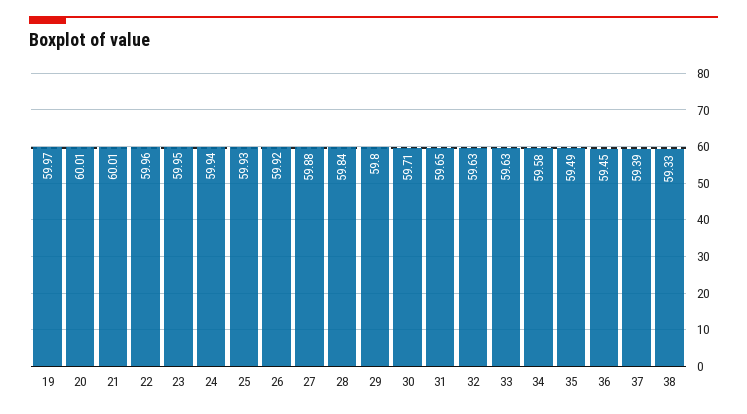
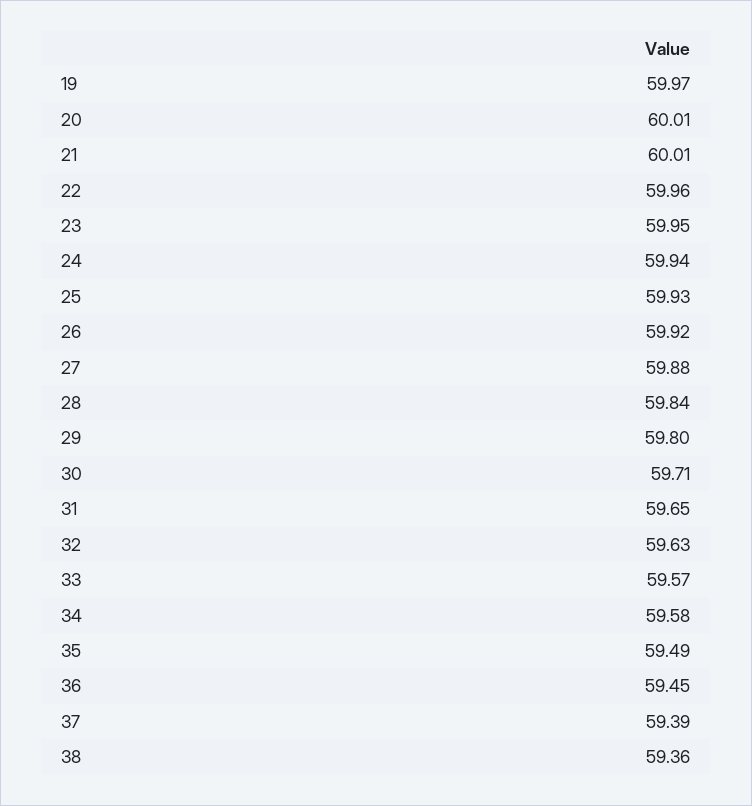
33: 59.63 -> 59.57
38: 59.33 -> 59.36

